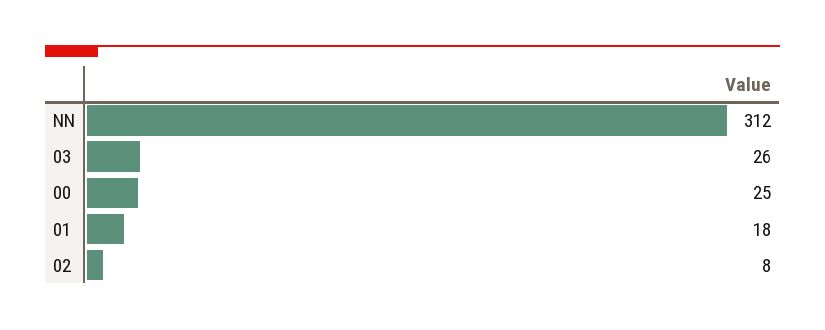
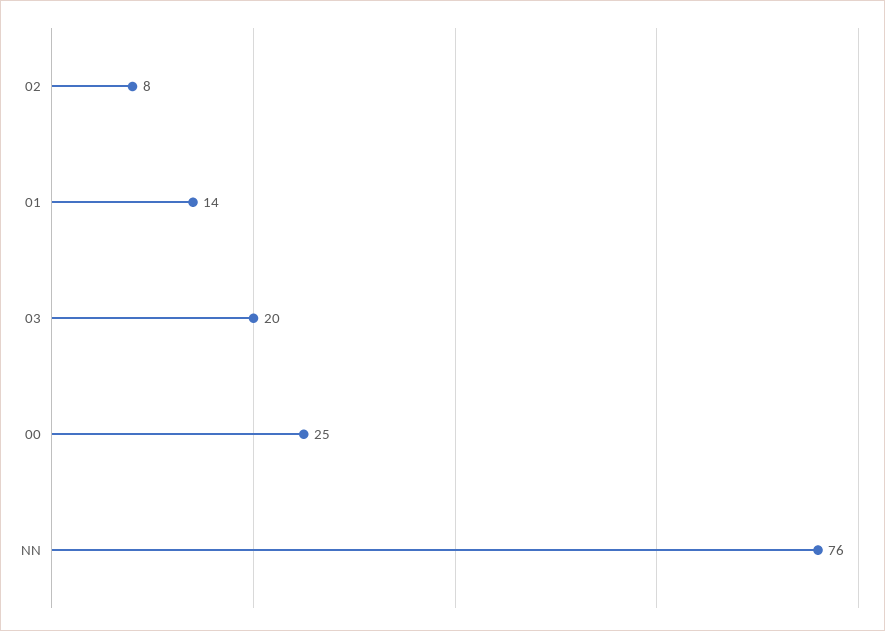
NN: 312 -> 76
03: 26 -> 20
01: 18 -> 14

